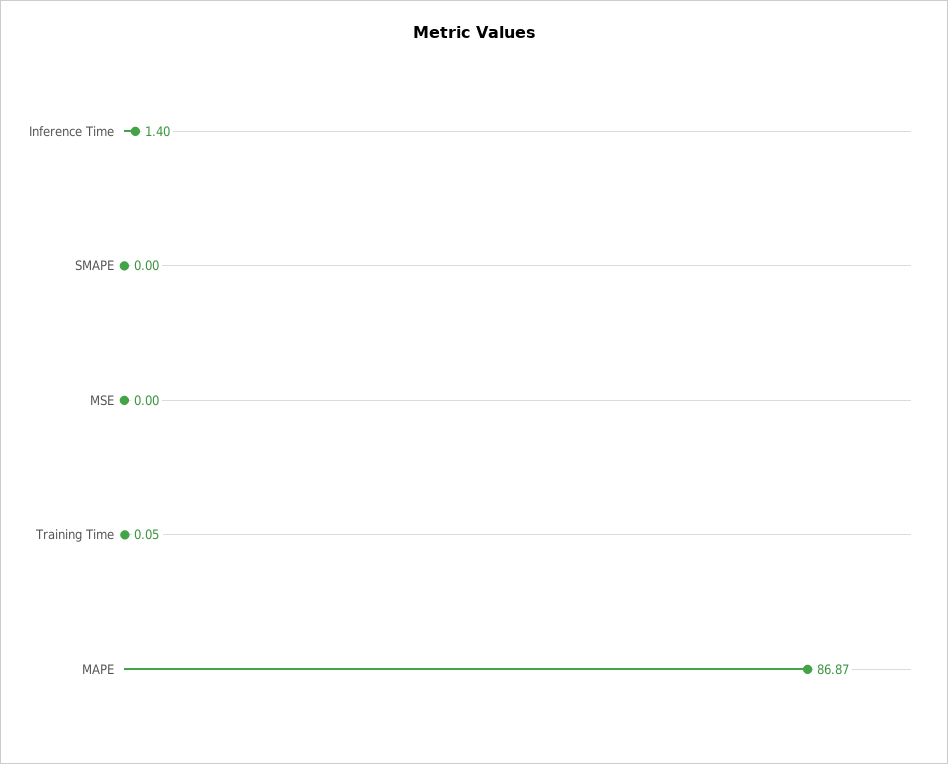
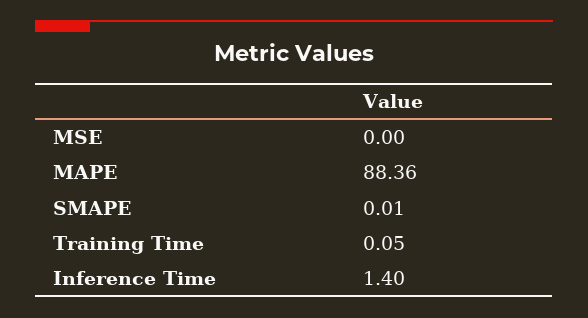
SMAPE: 0 -> 0.01
MAPE: 86.87 -> 88.36

